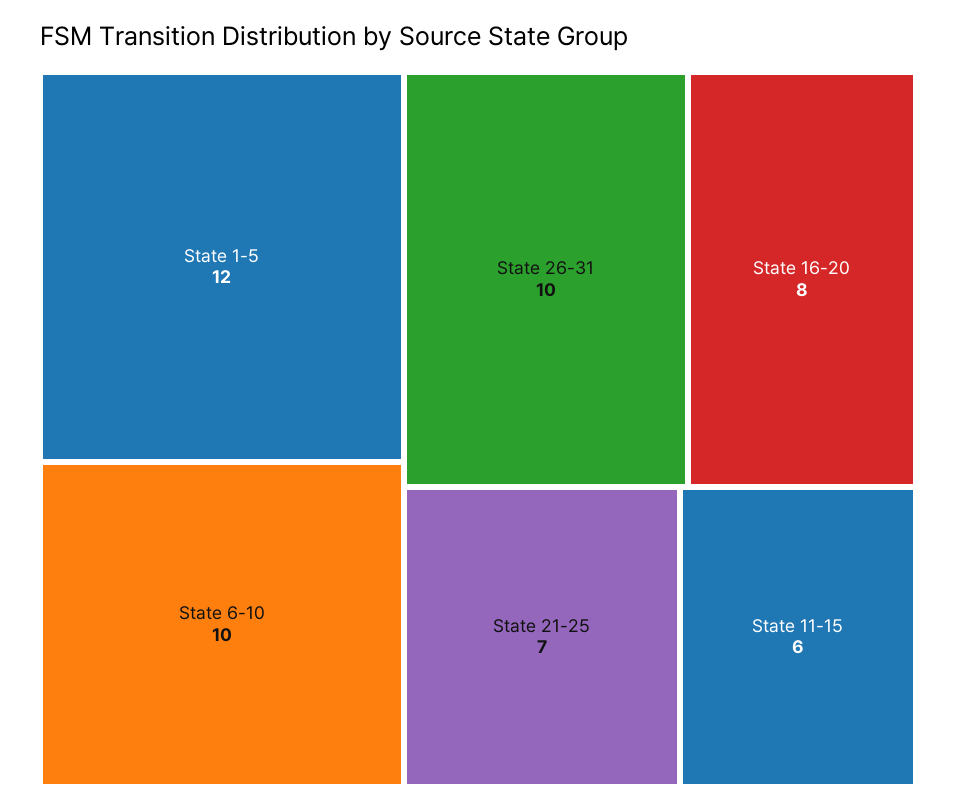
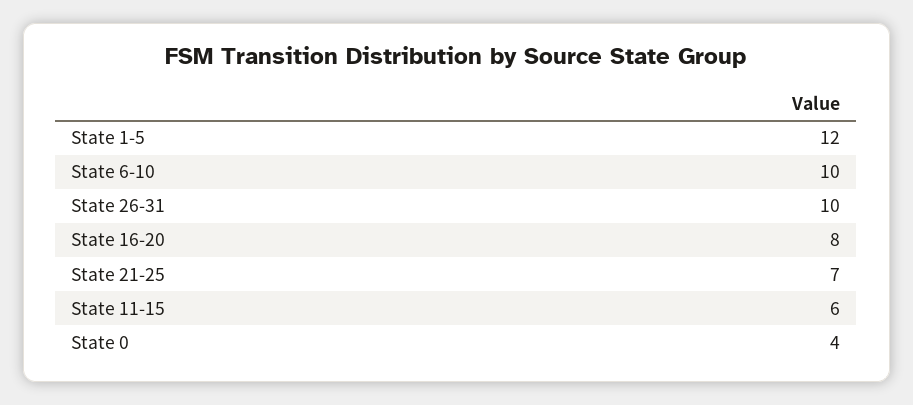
State 0: none -> 4

